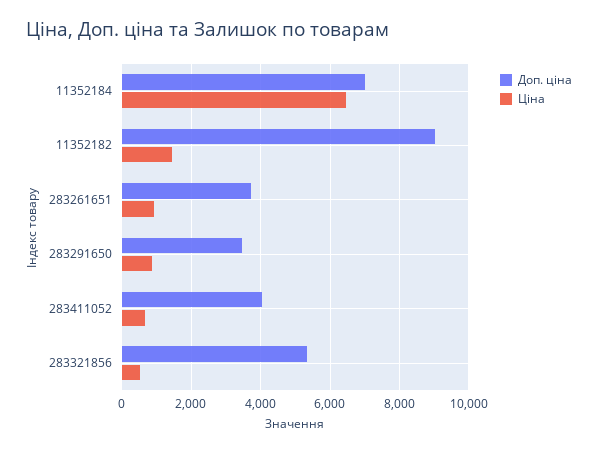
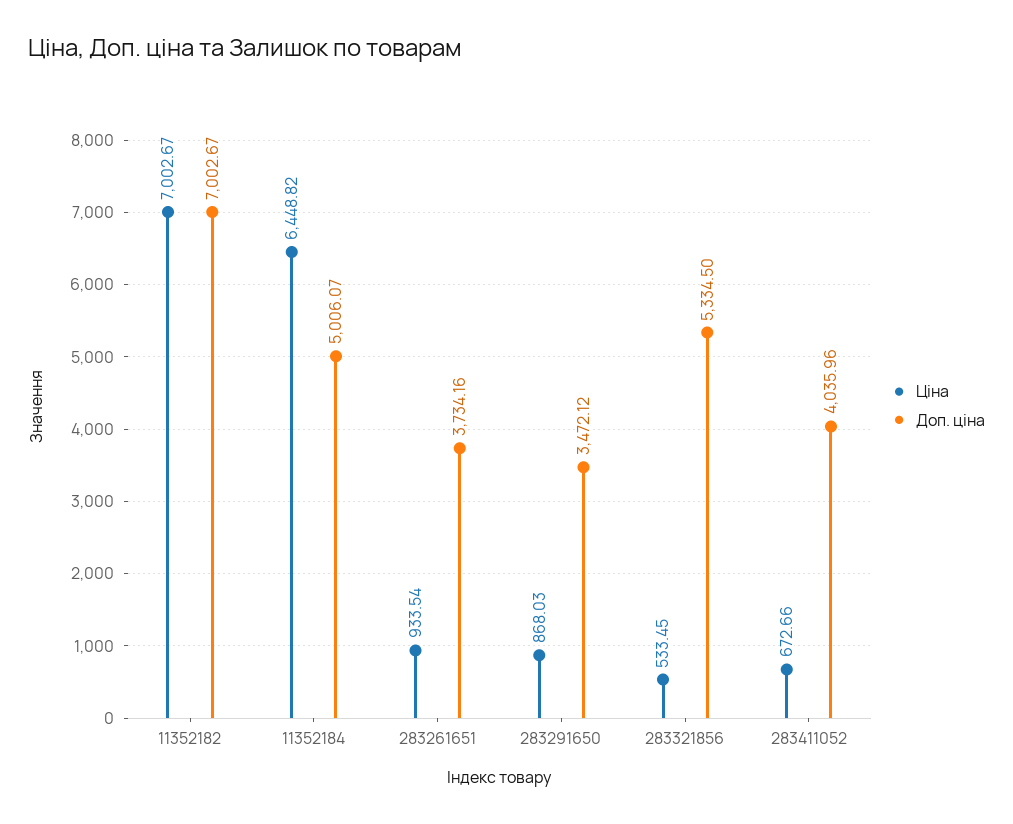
Доп. ціна, 11352184: 7000 -> 5006.07
Доп. ціна, 11352182: 9000 -> 7002.67
Ціна, 11352182: 1400 -> 7002.67

